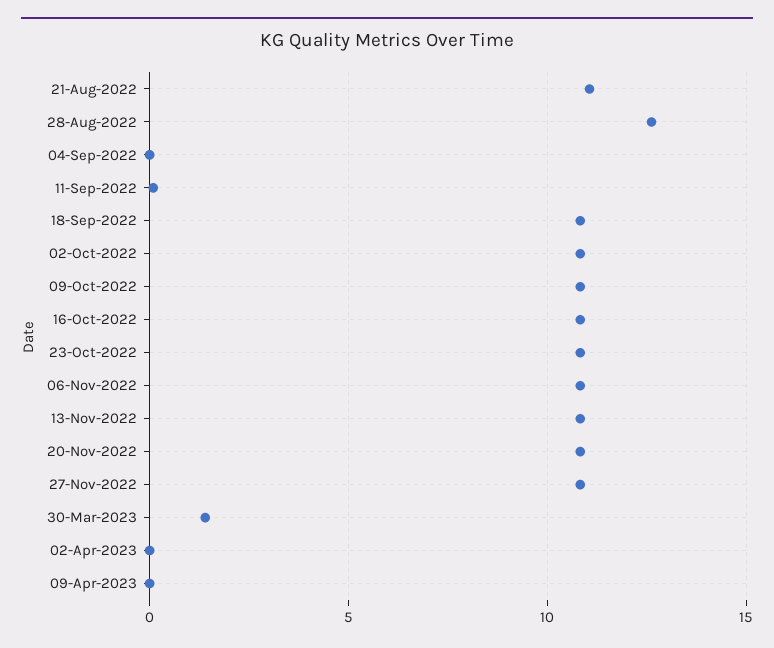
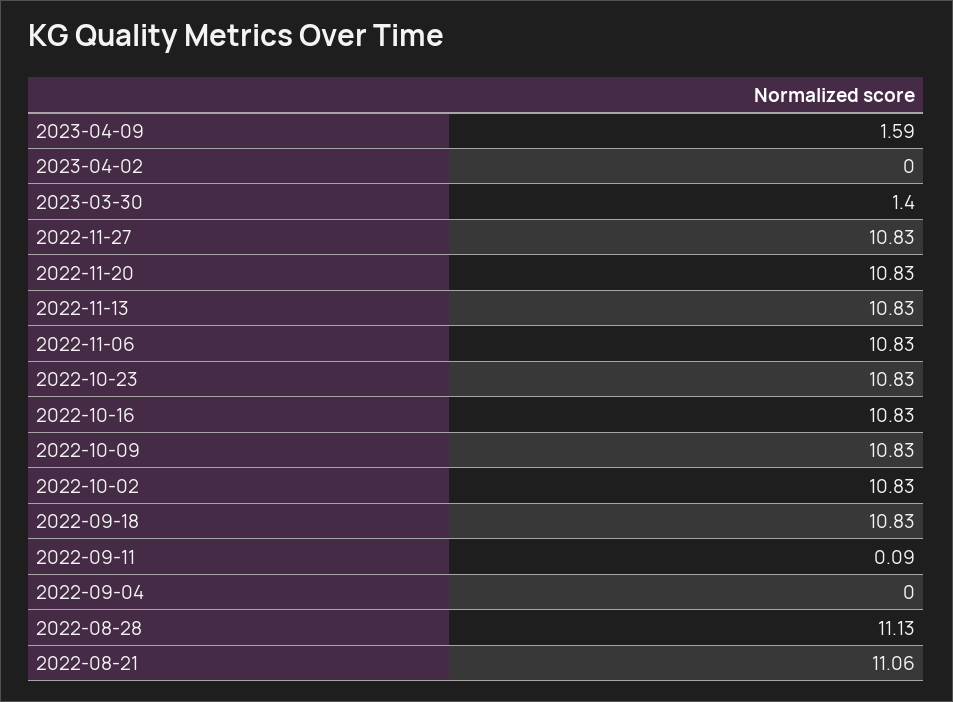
28-Aug-2022: 12.5 -> 11.13
09-Apr-2023: 0 -> 1.59

